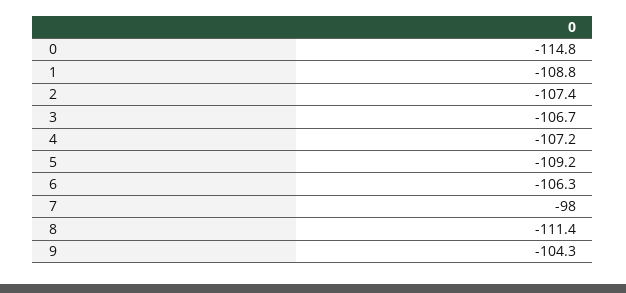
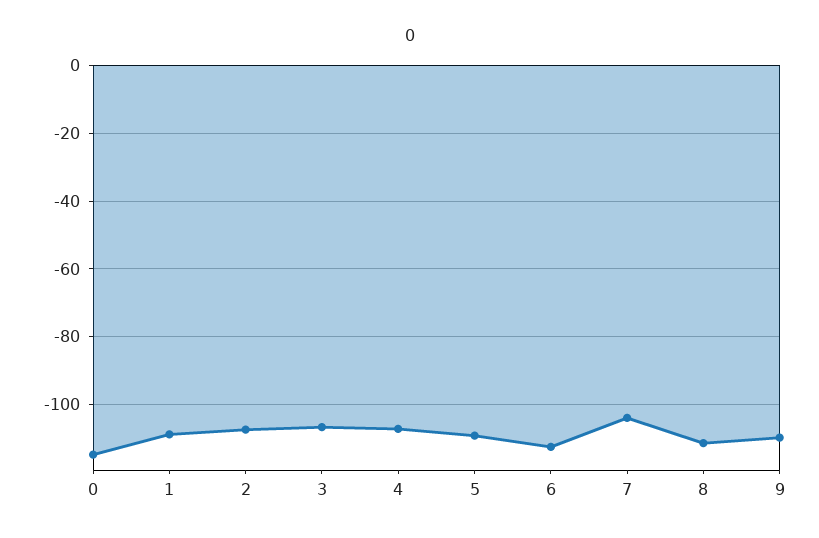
6: -106.3 -> -112
7: -98 -> -104
9: -104.3 -> -110

